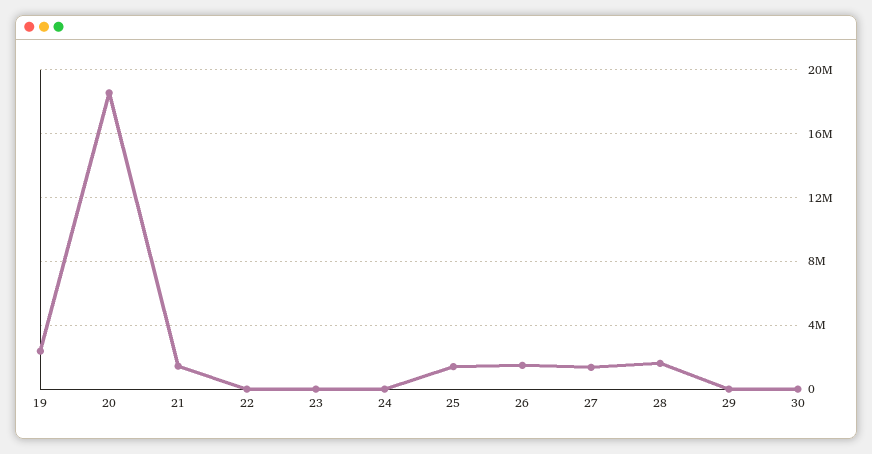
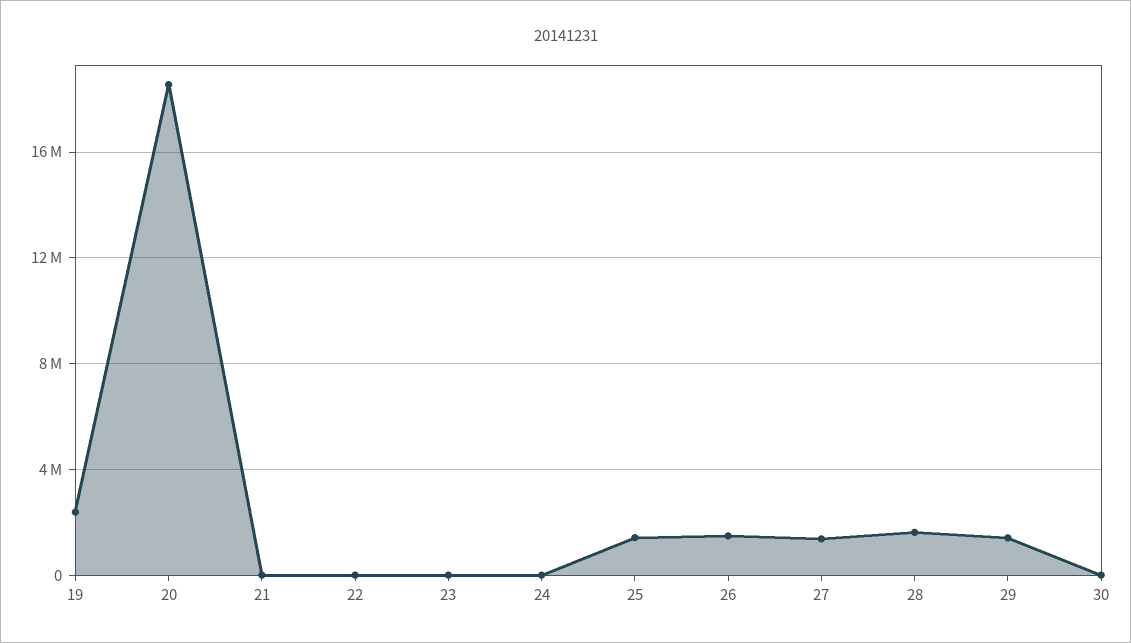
21: 1500000 -> 0
29: 0 -> 1500000

